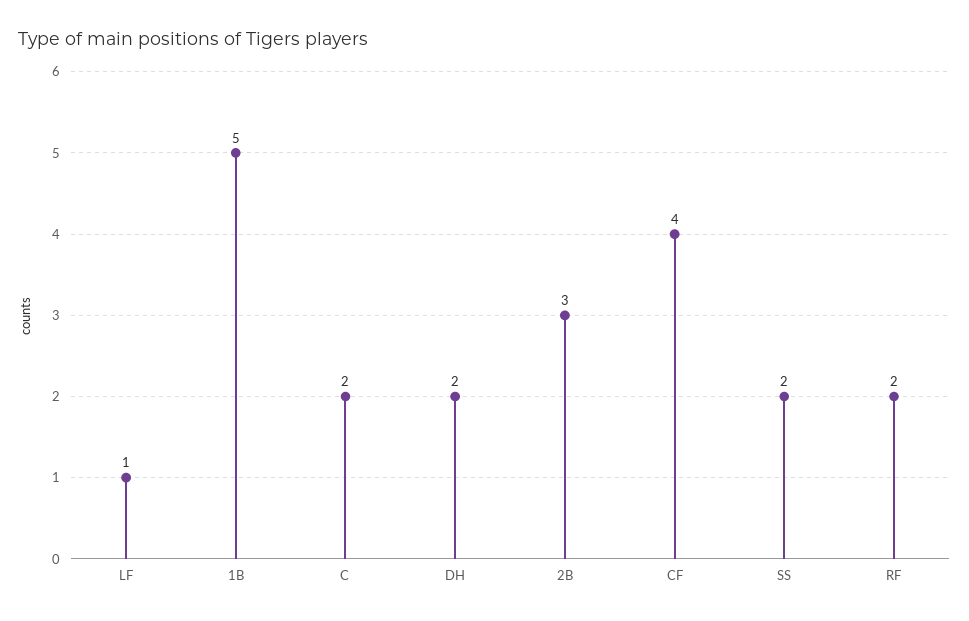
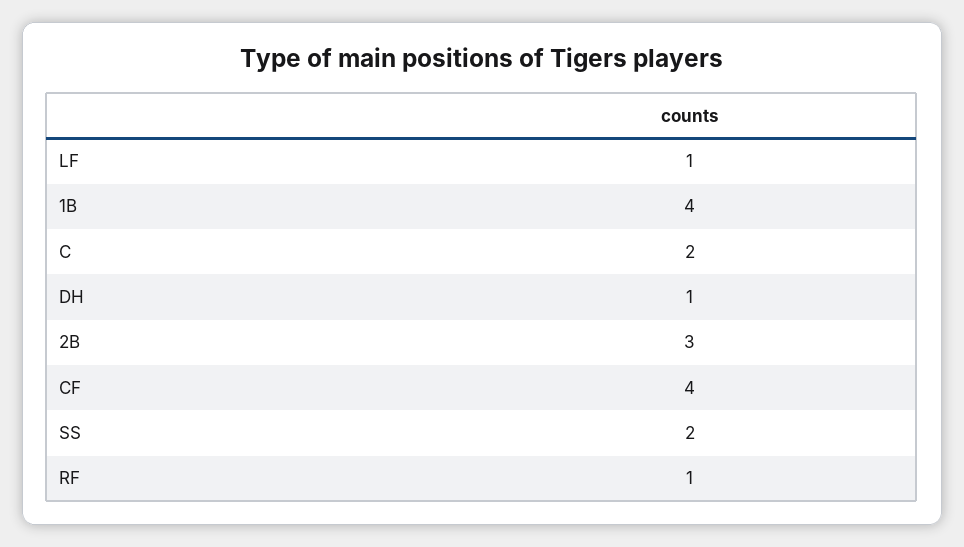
1B: 5 -> 4
DH: 2 -> 1
RF: 2 -> 1

